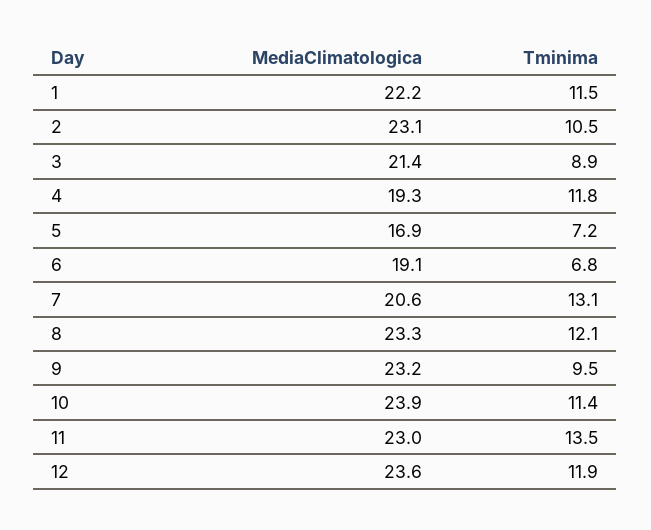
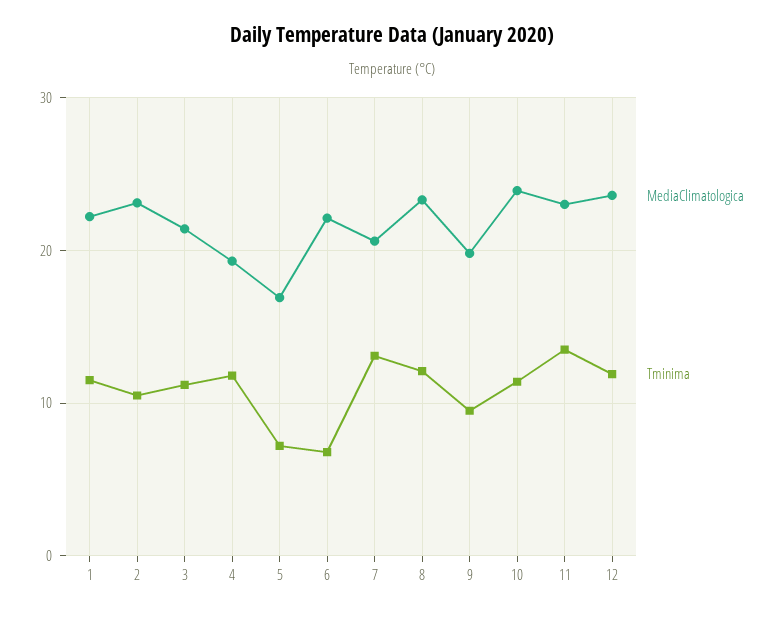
Tminima, 3: 8.9 -> 11
MediaClimatologica, 6: 19.1 -> 22
MediaClimatologica, 9: 23.2 -> 20

